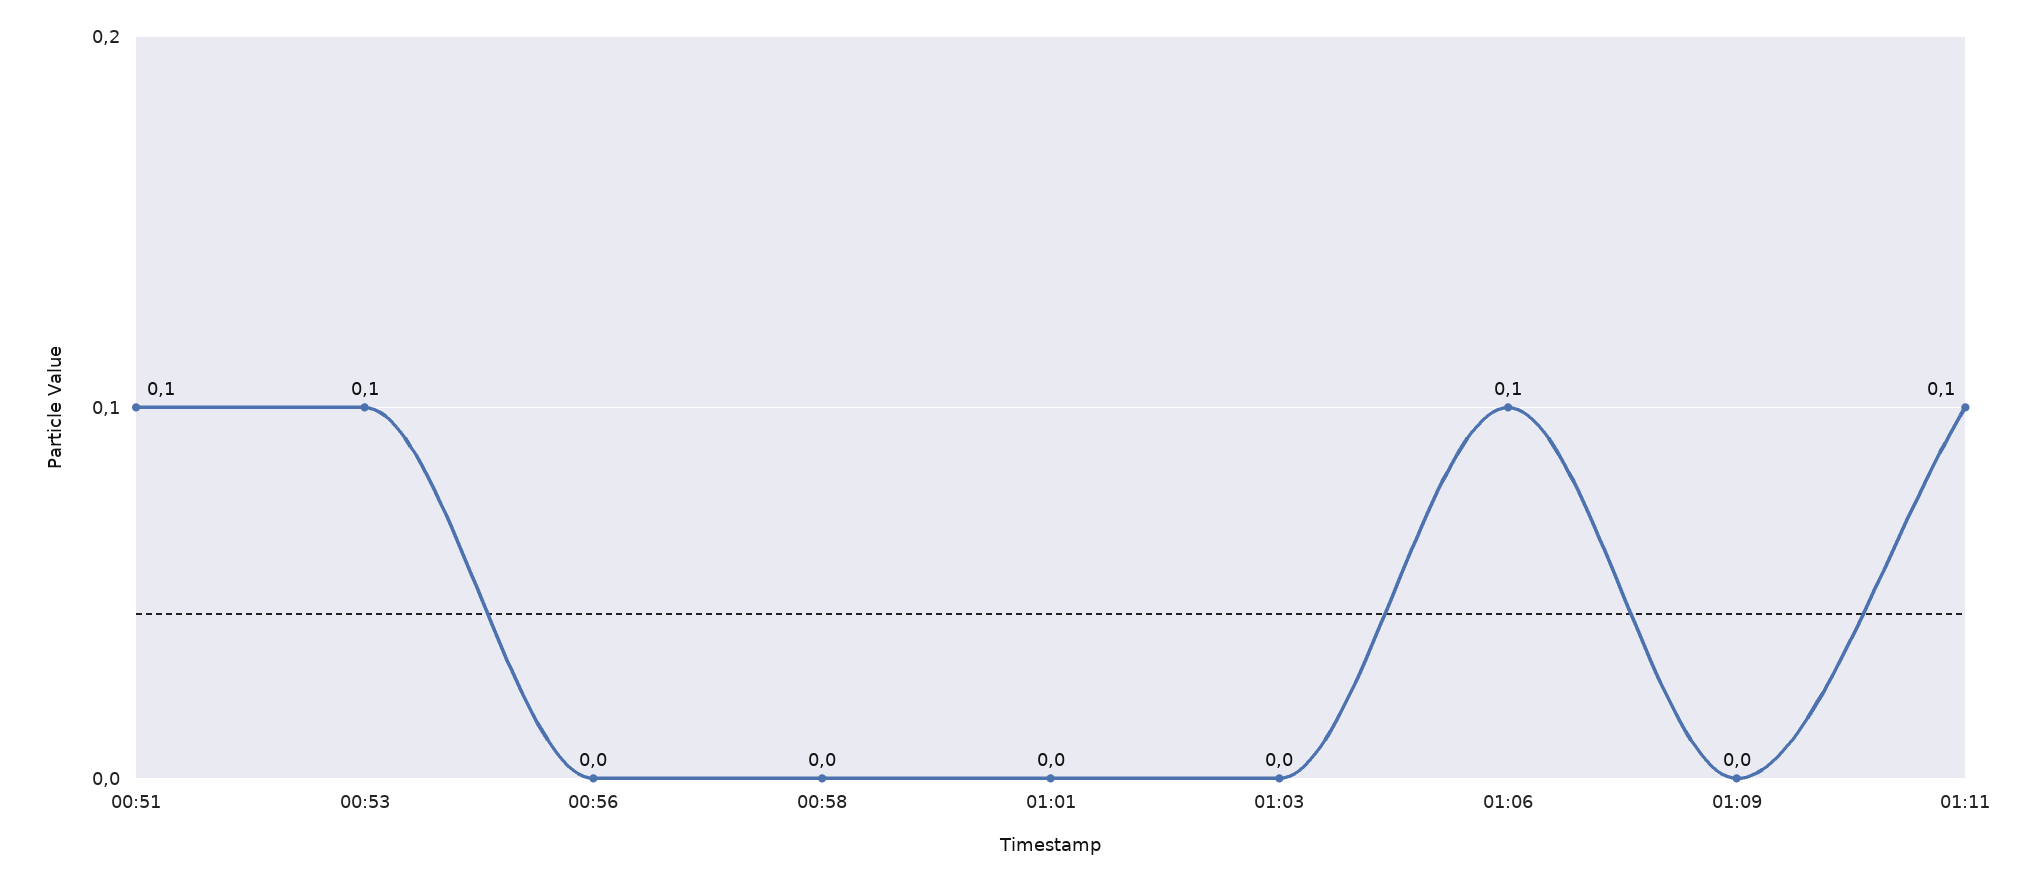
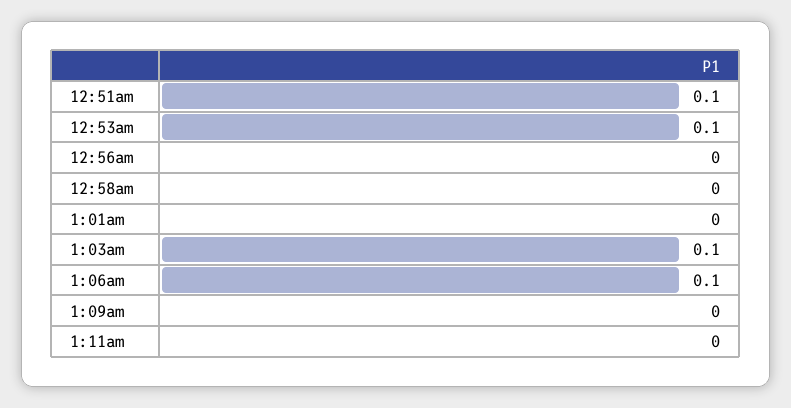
01:03: 0 -> 0.1
01:11: 0.1 -> 0

